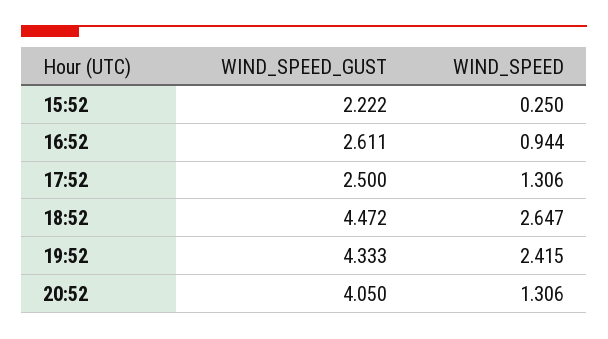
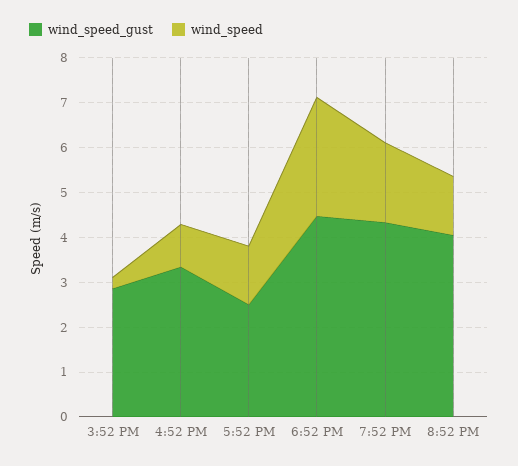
WIND_SPEED_GUST, 15:52: 2.222 -> 2.8
WIND_SPEED_GUST, 16:52: 2.611 -> 3.4
WIND_SPEED, 19:52: 2.415 -> 1.8

